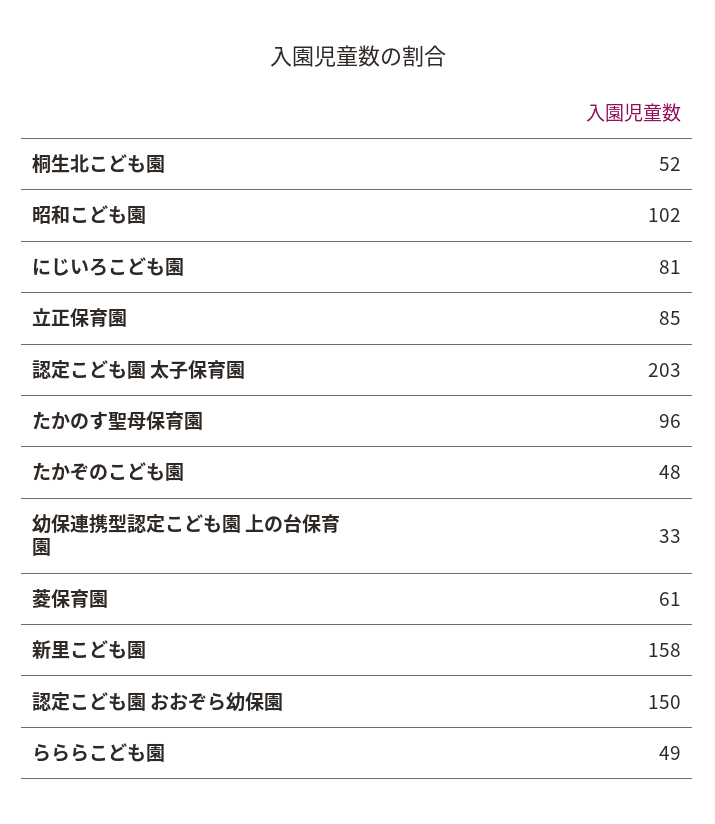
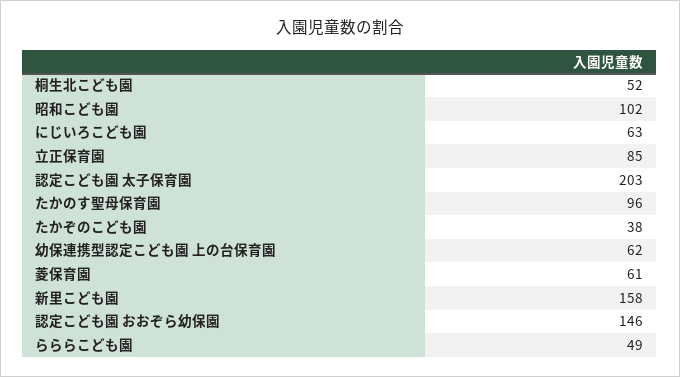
にじいろこども園: 81 -> 63
たかぞのこども園: 48 -> 38
幼保連携型認定こども園 上の台保育園: 33 -> 62
認定こども園 おおぞら幼保園: 150 -> 146

